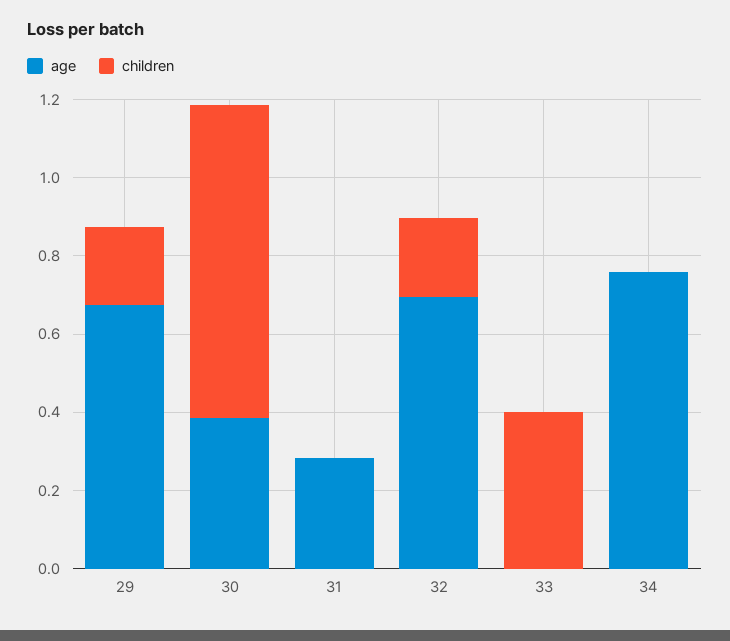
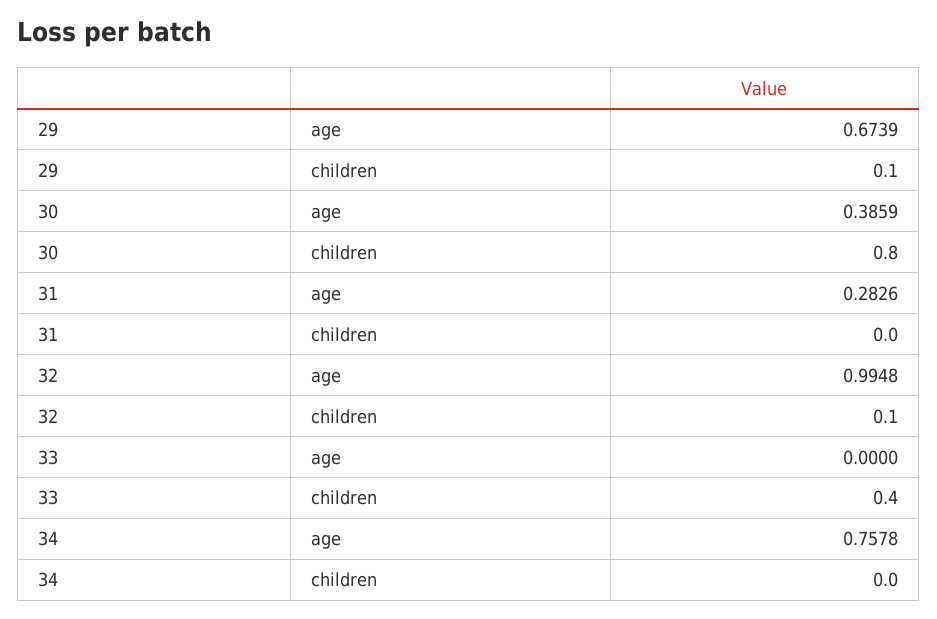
children, 29: 0.2 -> 0.1
age, 32: 0.7 -> 0.9948
children, 32: 0.2 -> 0.1

